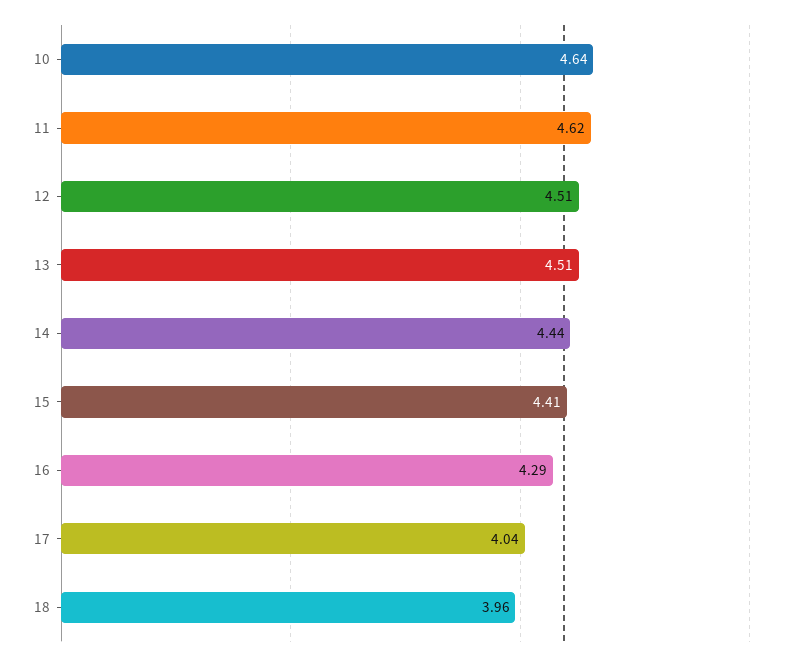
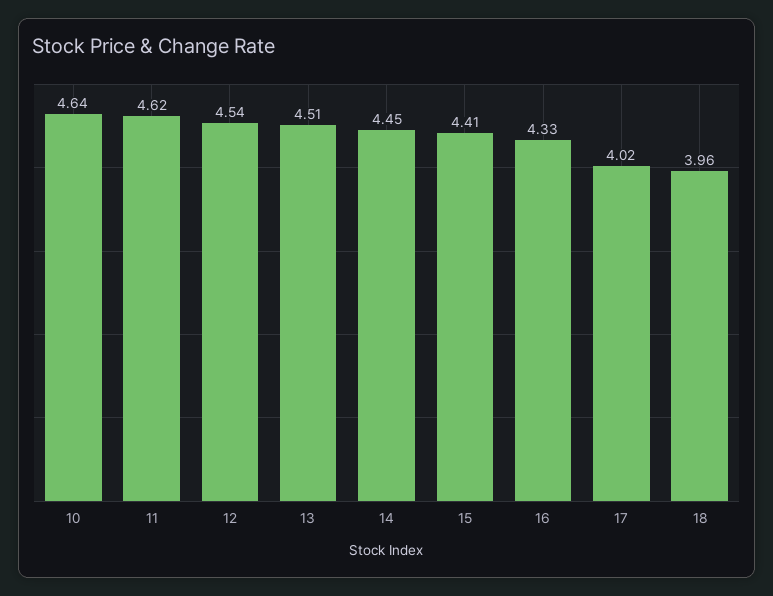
12: 4.51 -> 4.54
14: 4.44 -> 4.45
16: 4.29 -> 4.33
17: 4.04 -> 4.02

